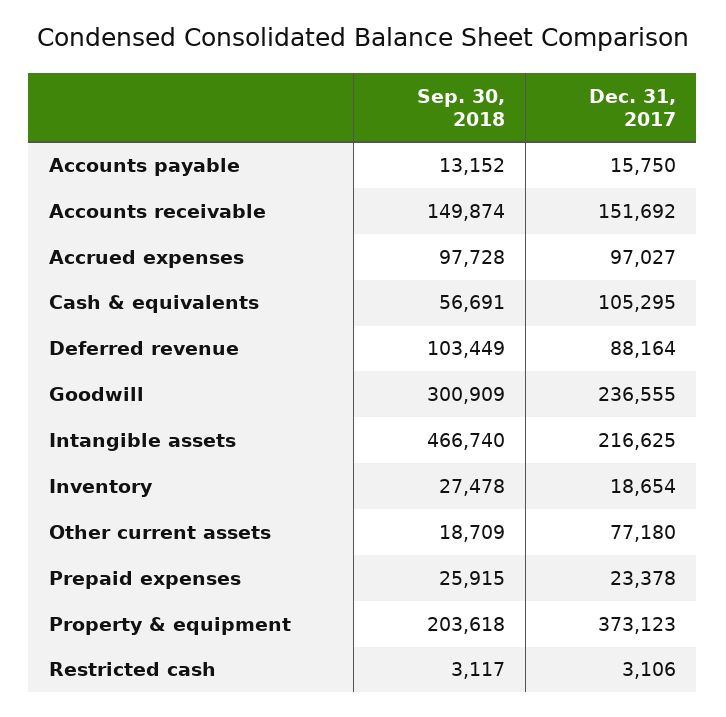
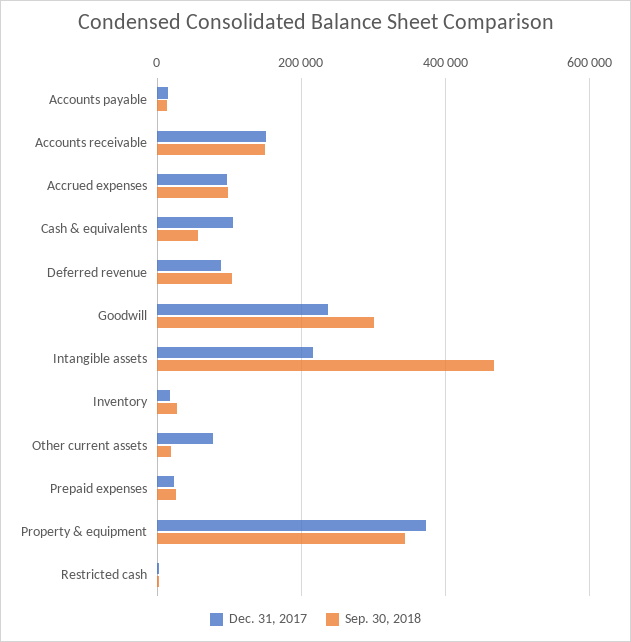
Sep. 30, 2018, Property & equipment: 203618 -> 340000

